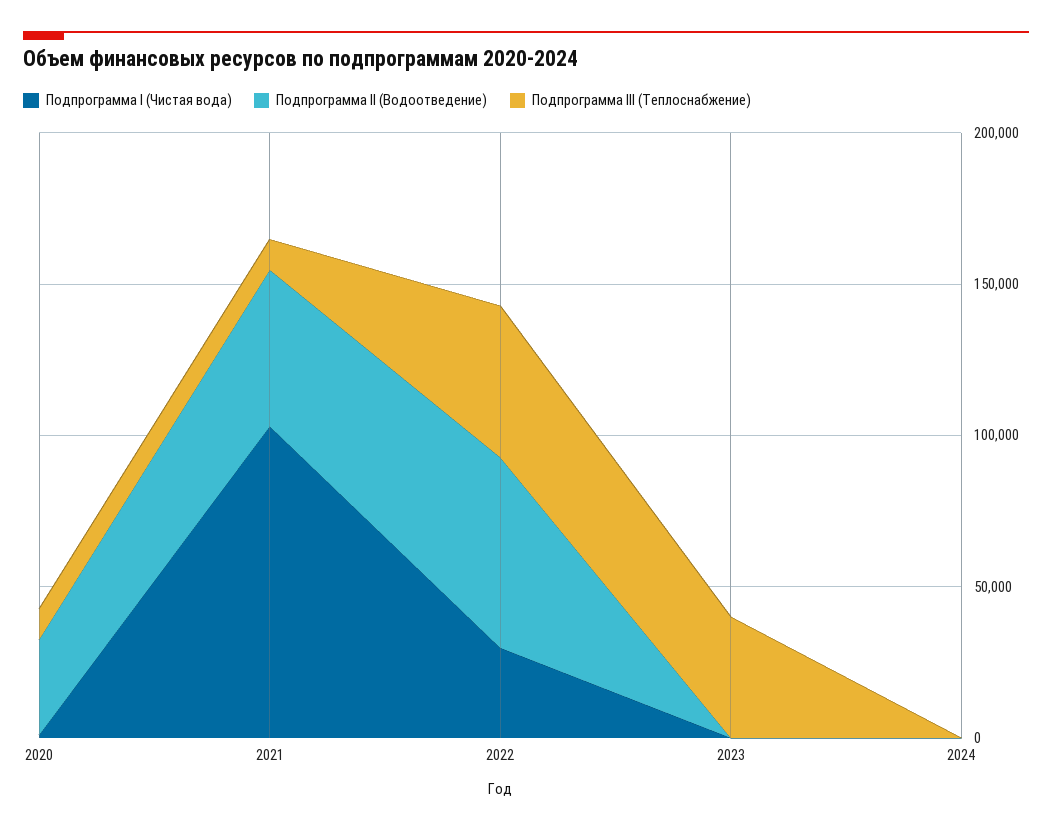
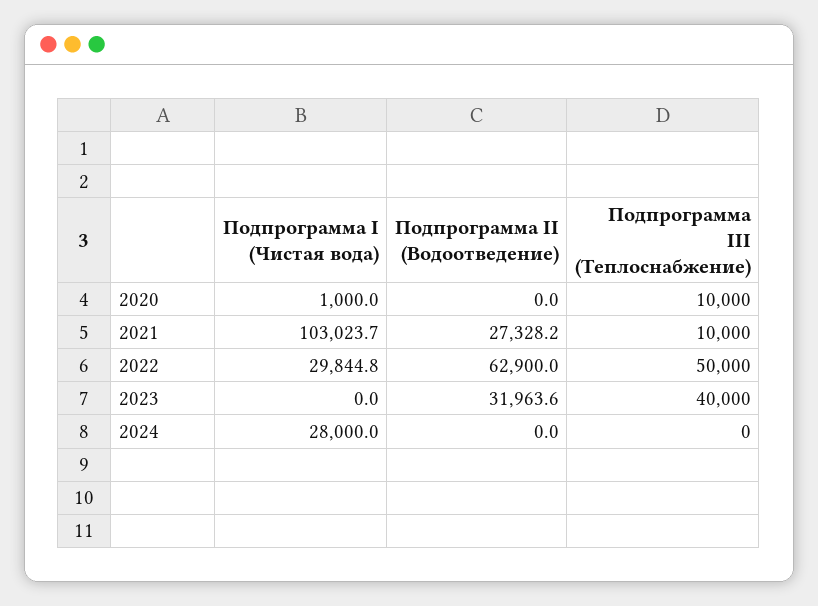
Подпрограмма II (Водоотведение), 2020: 30000 -> 0
Подпрограмма II (Водоотведение), 2021: 50000 -> 27328.2
Подпрограмма II (Водоотведение), 2023: 0 -> 31963.6
Подпрограмма I (Чистая вода), 2024: 0 -> 28000

